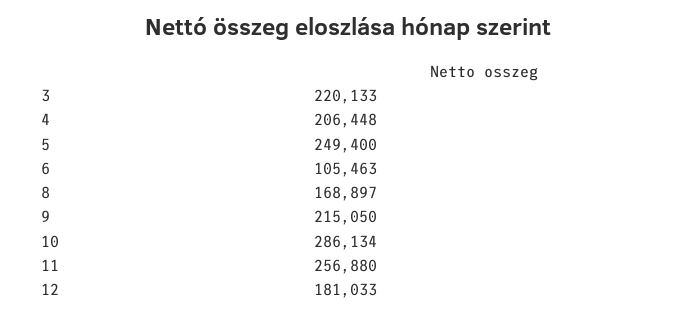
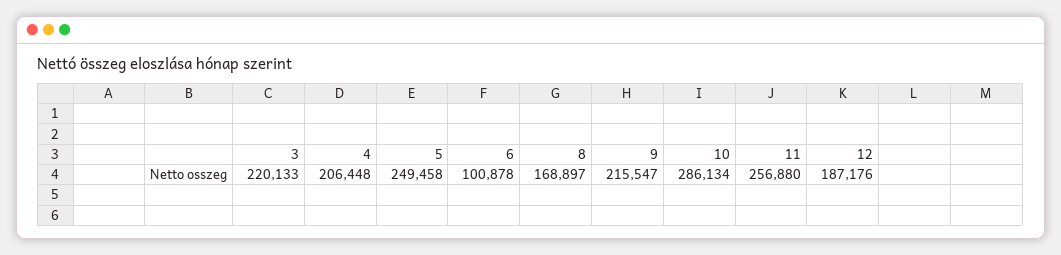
5: 249400 -> 249458
6: 105463 -> 100878
9: 215050 -> 215547
12: 181033 -> 187176

